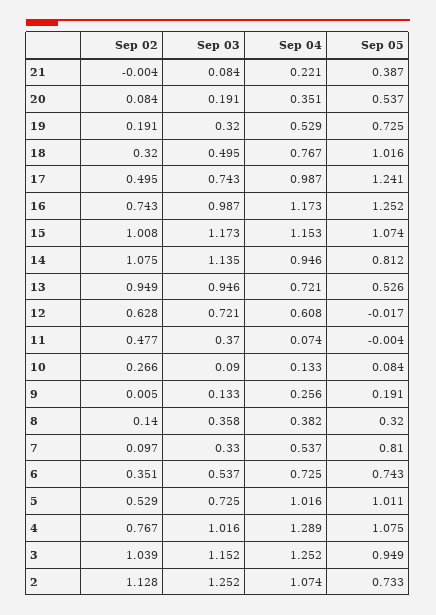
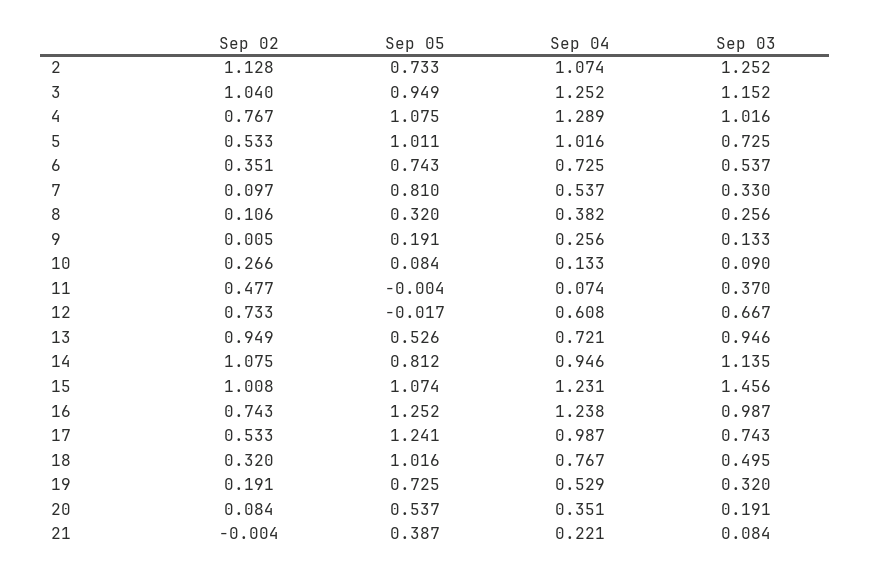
Sep 02, 17: 0.495 -> 0.533
Sep 04, 16: 1.173 -> 1.238
Sep 03, 15: 1.173 -> 1.456
Sep 04, 15: 1.153 -> 1.231
Sep 02, 12: 0.628 -> 0.733
Sep 03, 12: 0.721 -> 0.667
Sep 02, 8: 0.14 -> 0.106
Sep 03, 8: 0.358 -> 0.256
Sep 02, 5: 0.529 -> 0.533
Sep 02, 3: 1.039 -> 1.04

